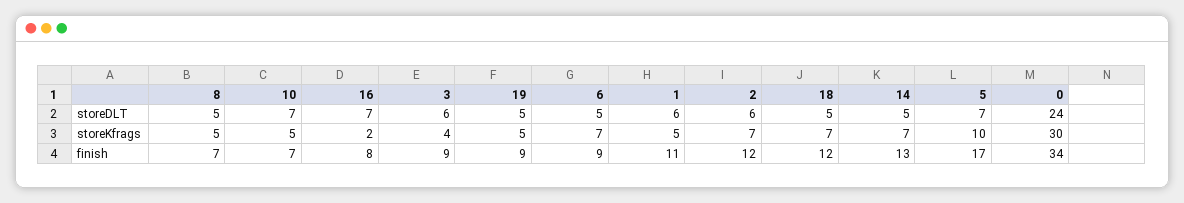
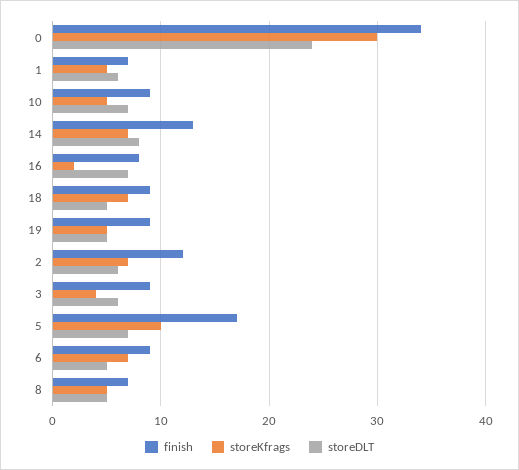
storeDLT, 14: 5 -> 8
finish, 10: 7 -> 9
finish, 1: 11 -> 7
finish, 18: 12 -> 9

